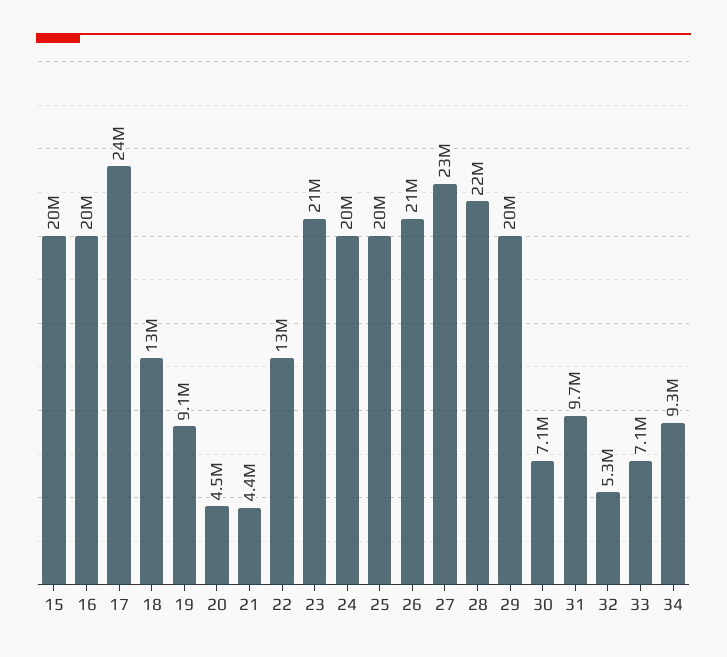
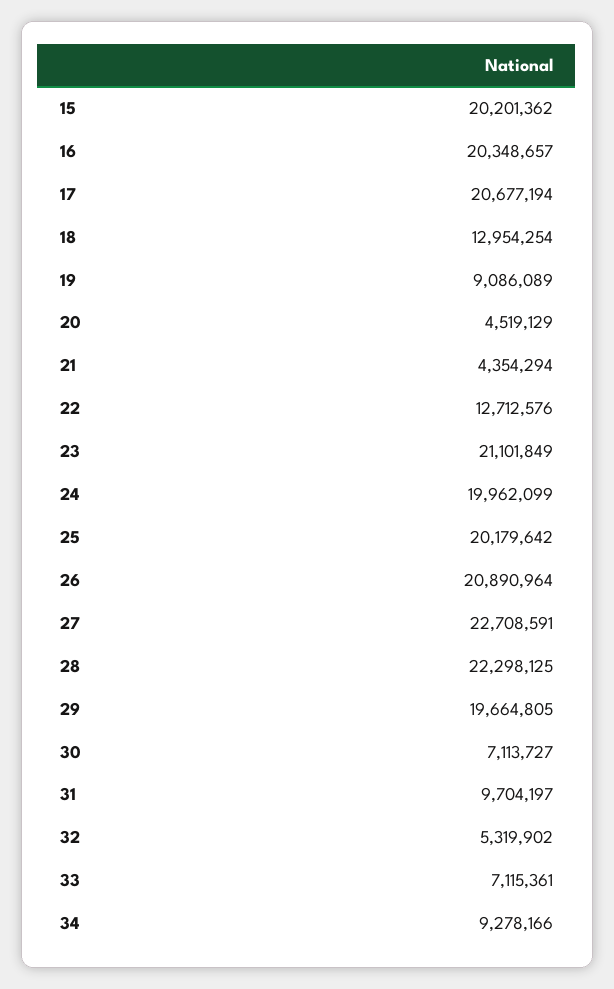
17: 24000000 -> 20677194

